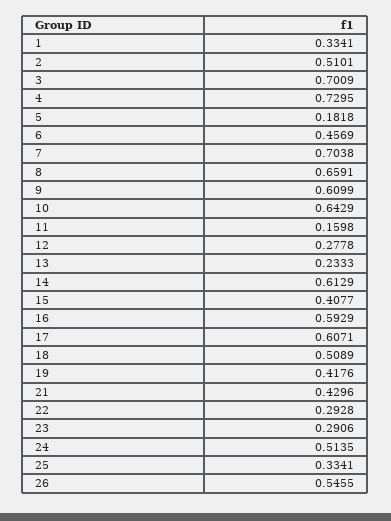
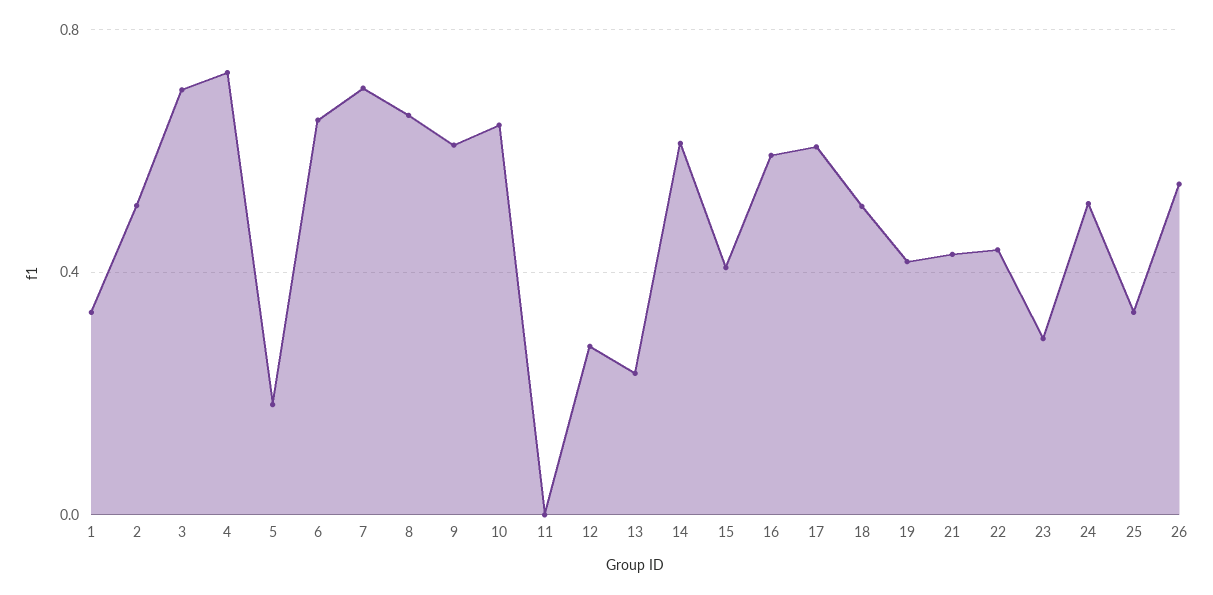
6: 0.4569 -> 0.65
11: 0.1598 -> 0
22: 0.2928 -> 0.45

